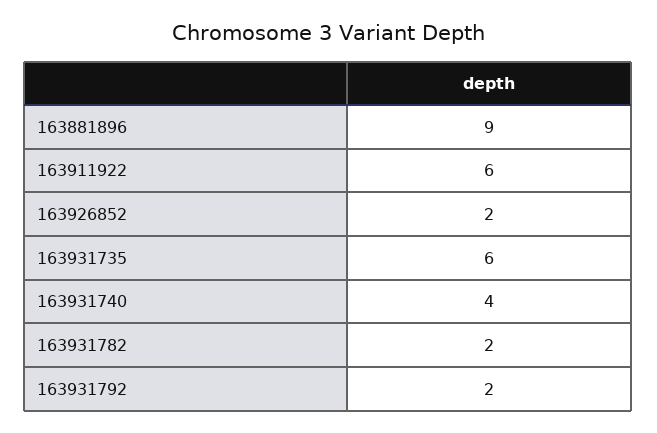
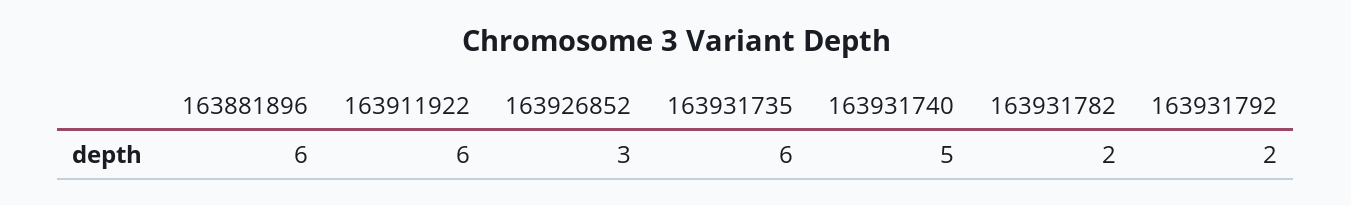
163881896: 9 -> 6
163926852: 2 -> 3
163931740: 4 -> 5

